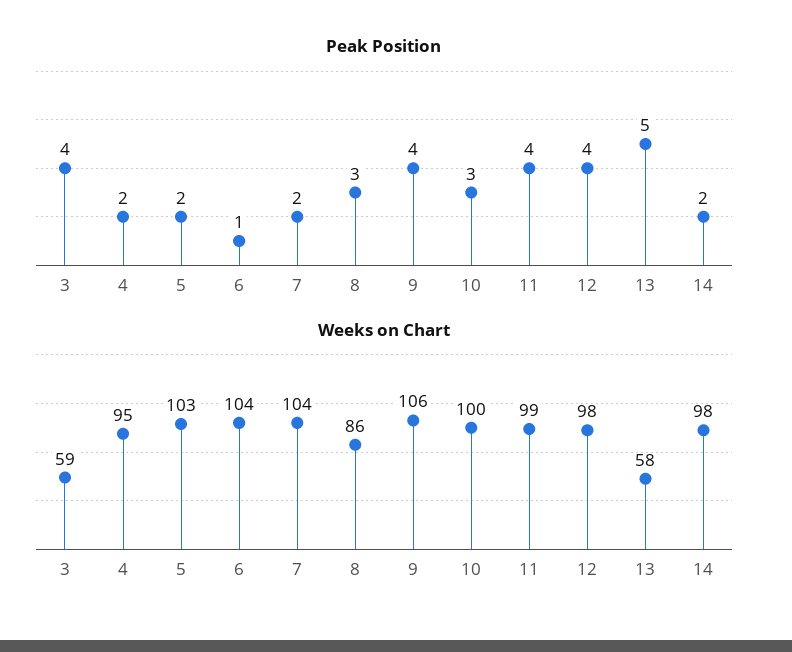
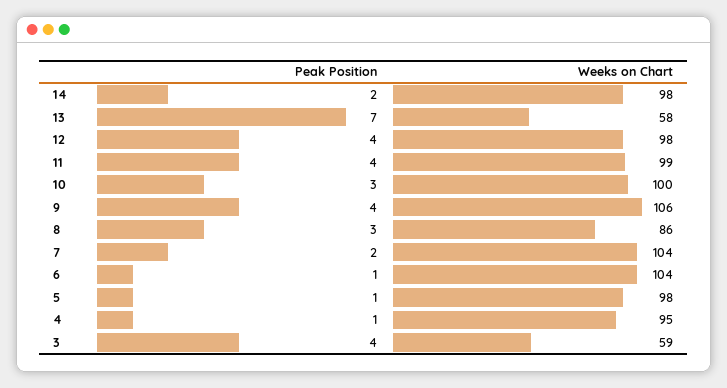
Peak Position, 4: 2 -> 1
Peak Position, 5: 2 -> 1
Peak Position, 13: 5 -> 7
Weeks on Chart, 5: 103 -> 98

